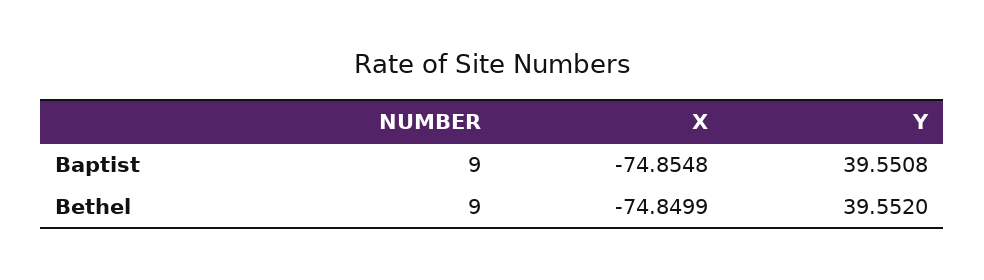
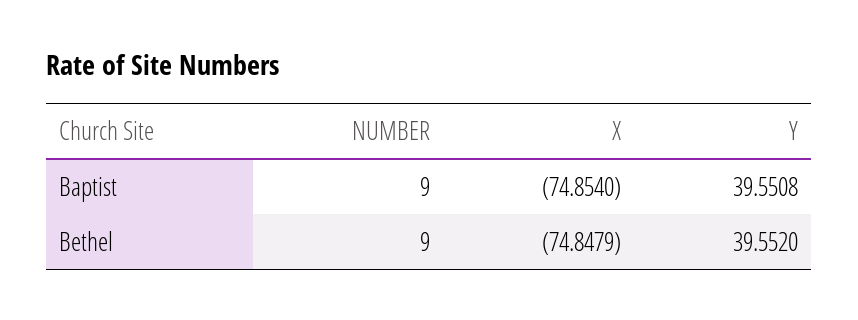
X, Baptist: -74.8548 -> -74.854
X, Bethel: -74.8499 -> -74.8479

